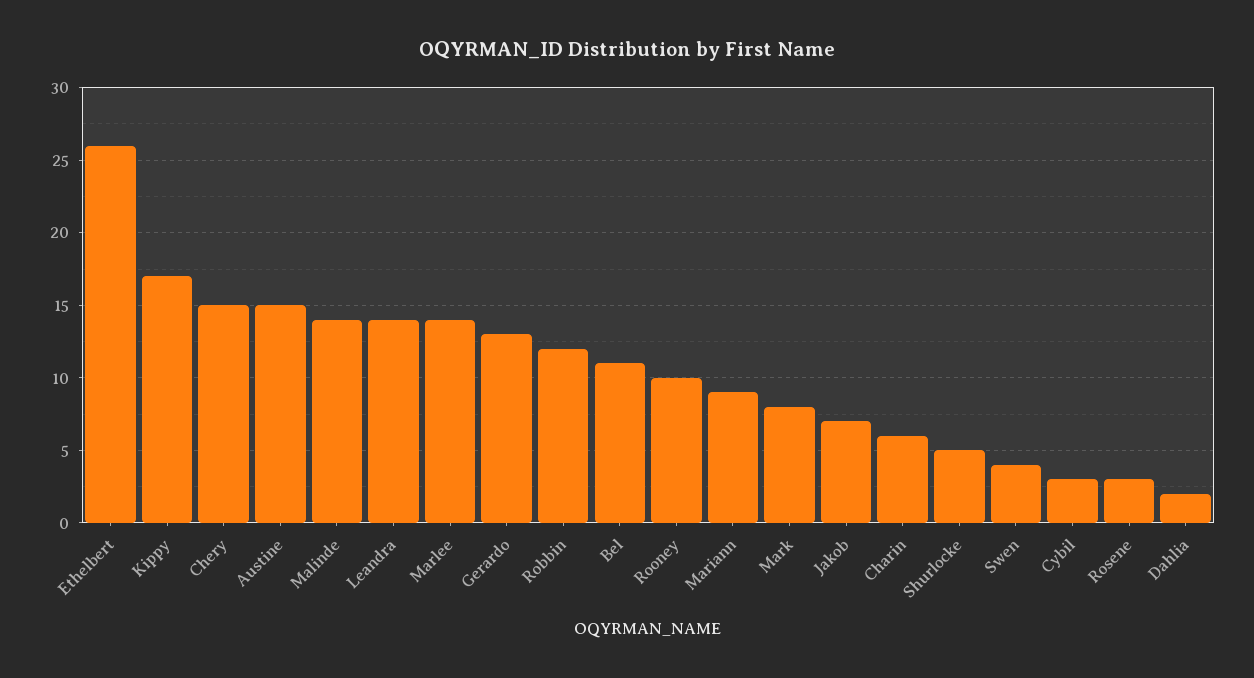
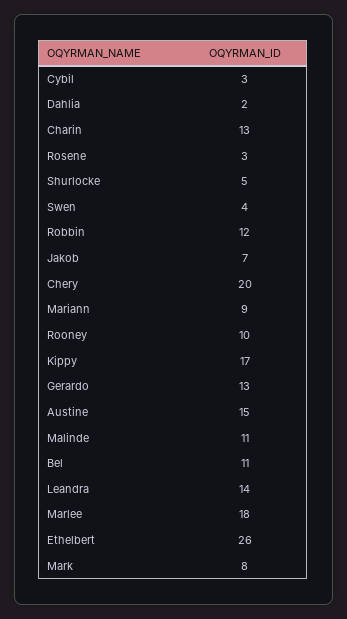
Chery: 15 -> 20
Malinde: 14 -> 11
Marlee: 14 -> 18
Charin: 6 -> 13

